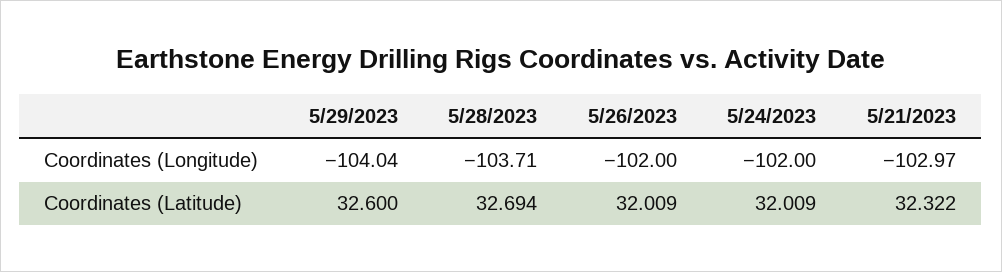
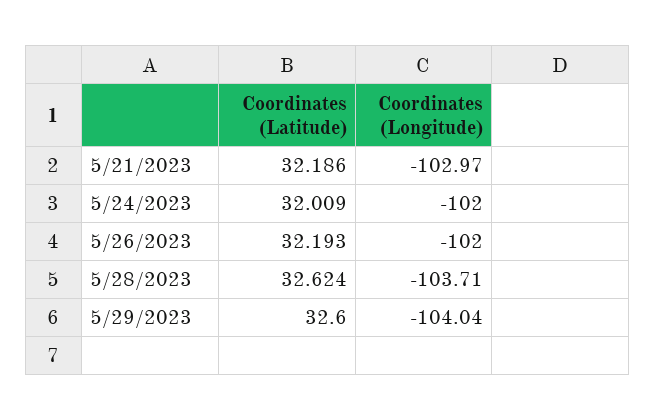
5/28/2023, Coordinates (Latitude): 32.694 -> 32.624
5/26/2023, Coordinates (Latitude): 32.009 -> 32.193
5/21/2023, Coordinates (Latitude): 32.322 -> 32.186

